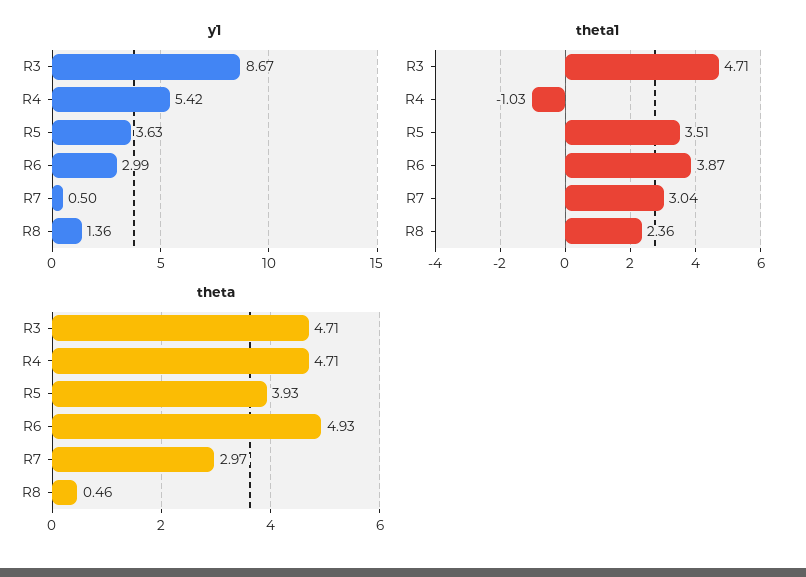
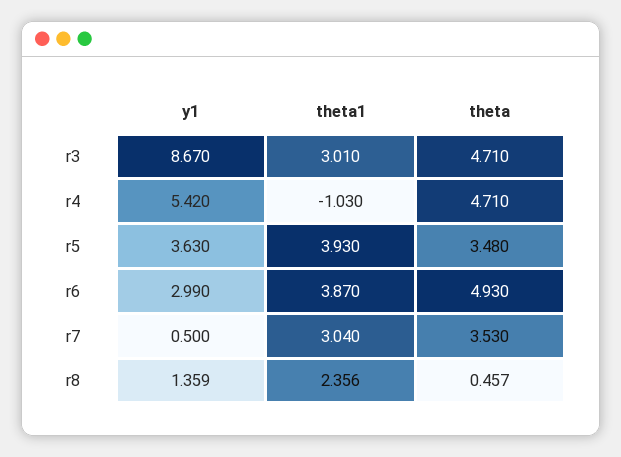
theta1, R3: 4.71 -> 3.01
theta1, R5: 3.51 -> 3.93
theta, R5: 3.93 -> 3.48
theta, R7: 2.97 -> 3.53

